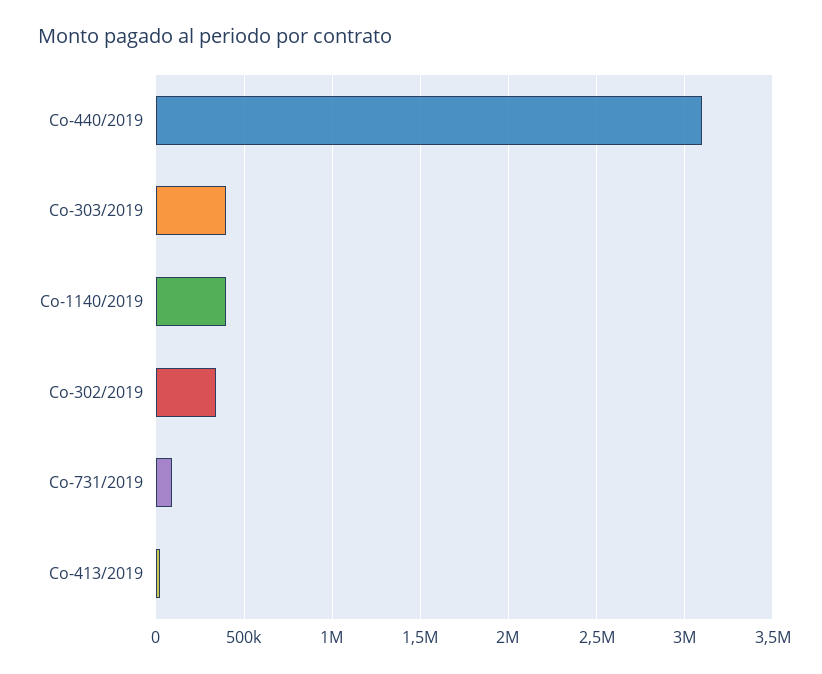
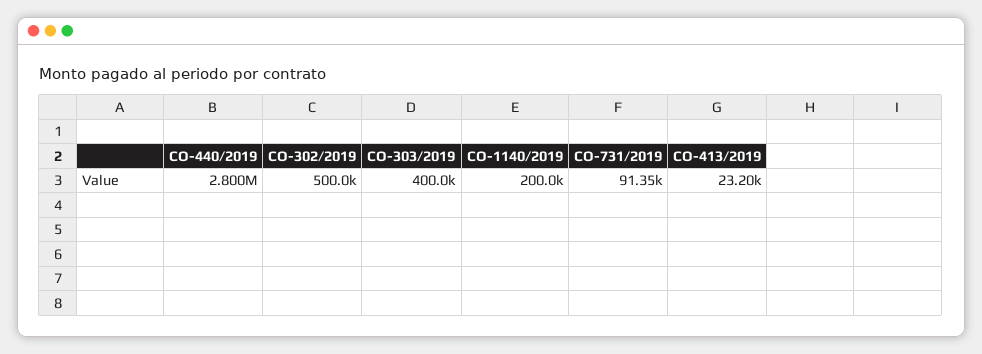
Co-440/2019: 3100000 -> 2800000
Co-1140/2019: 400000 -> 200000
Co-302/2019: 350000 -> 500000

